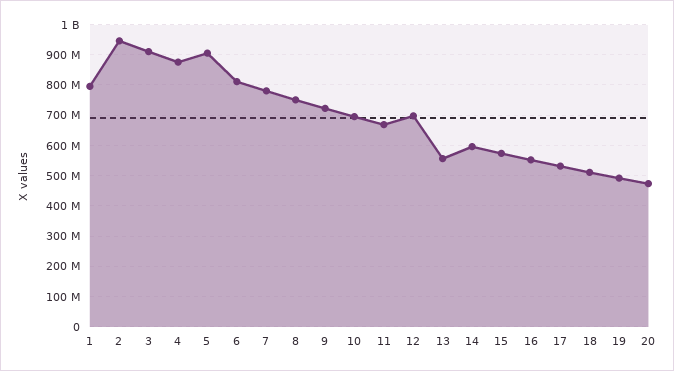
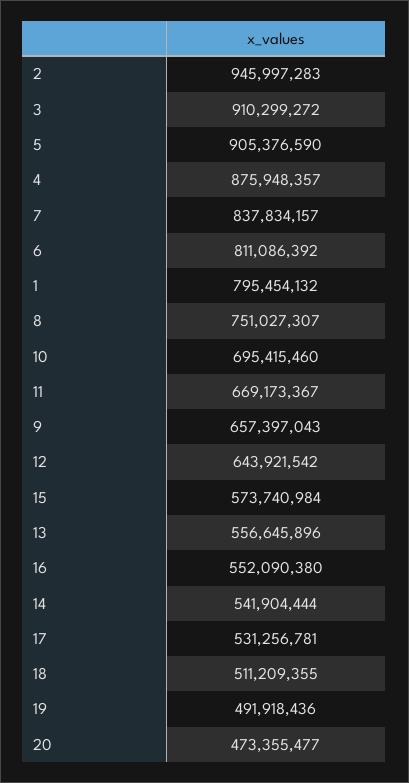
7: 780000000 -> 837834157
9: 720000000 -> 657397043
12: 700000000 -> 643921542
14: 600000000 -> 541904444

